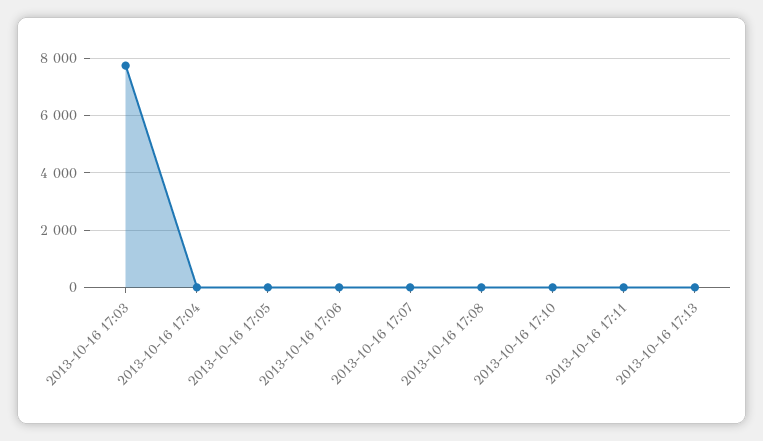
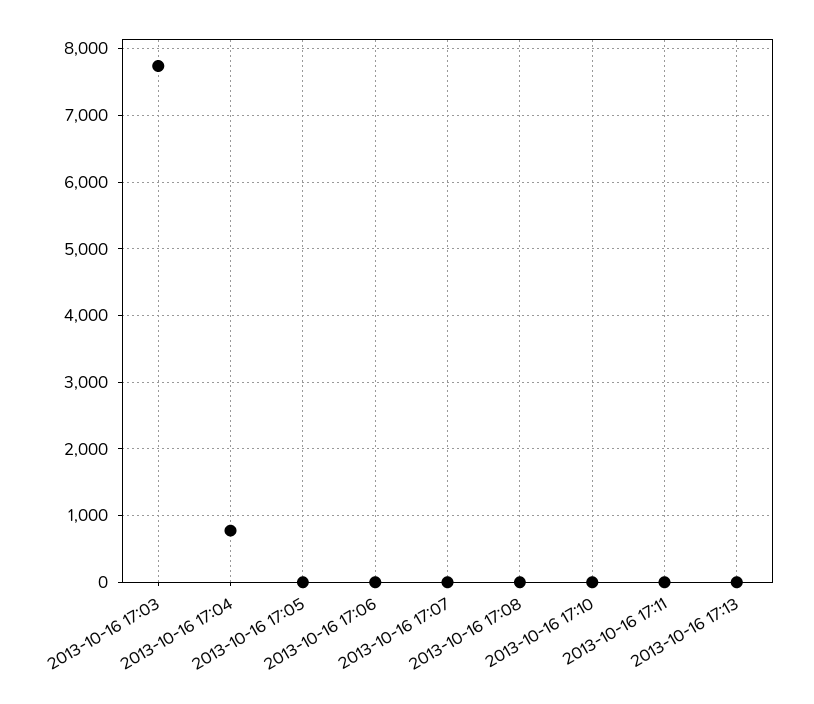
2013-10-16 17:04: 0 -> 800

